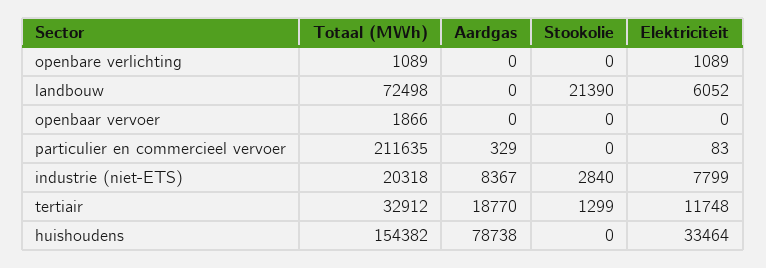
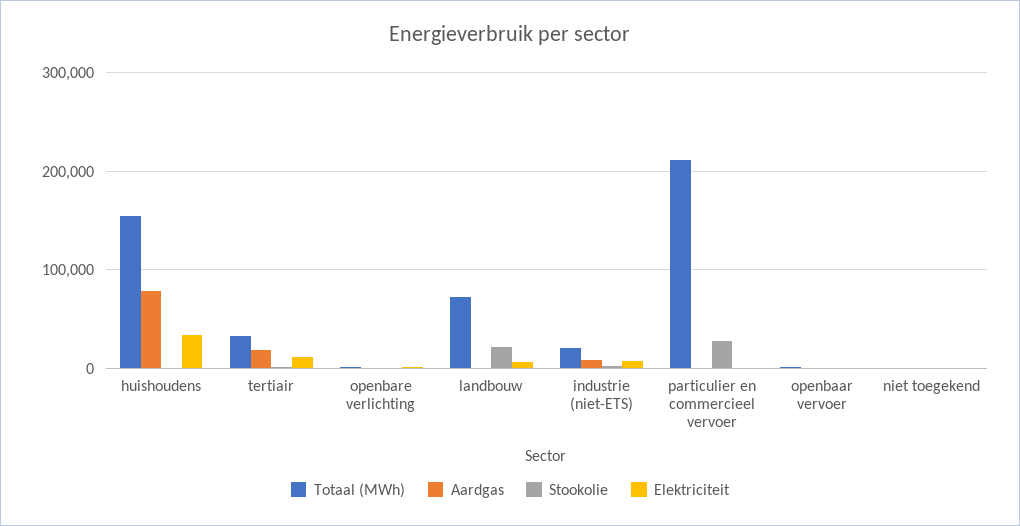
Stookolie, particulier en commercieel vervoer: 0 -> 30000
Totaal (MWh), niet toegekend: none -> 0
Aardgas, niet toegekend: none -> 0
Stookolie, niet toegekend: none -> 0
Elektriciteit, niet toegekend: none -> 0

